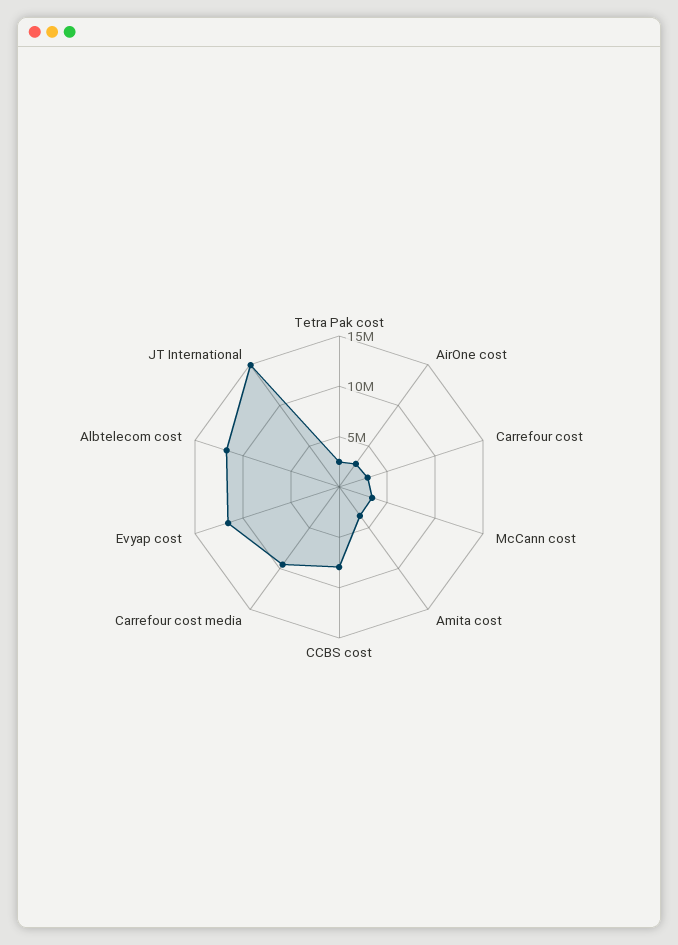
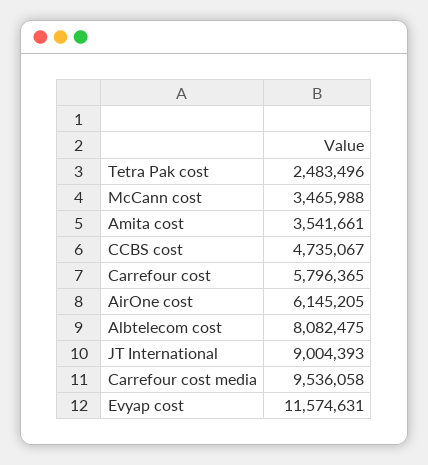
AirOne cost: 3000000 -> 6145205
Carrefour cost: 3000000 -> 5796365
CCBS cost: 8000000 -> 4735067
Albtelecom cost: 12000000 -> 8082475
JT International: 15000000 -> 9004393

